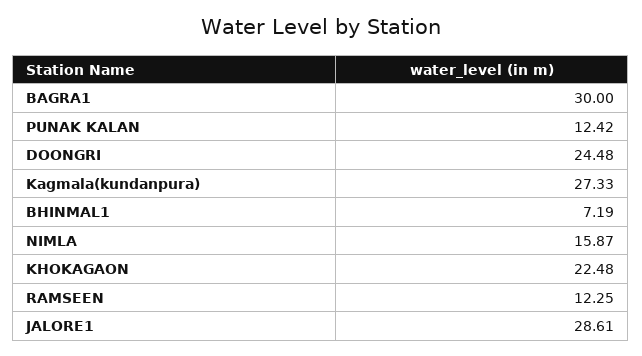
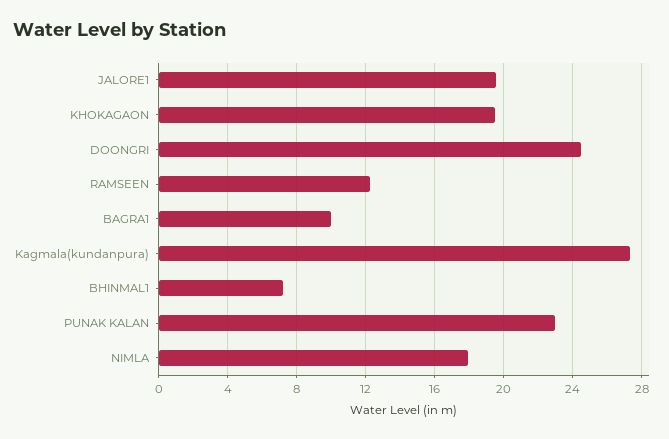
BAGRA1: 30 -> 10
PUNAK KALAN: 12.42 -> 23
NIMLA: 15.87 -> 18
KHOKAGAON: 22.48 -> 19.5
JALORE1: 28.61 -> 19.5

